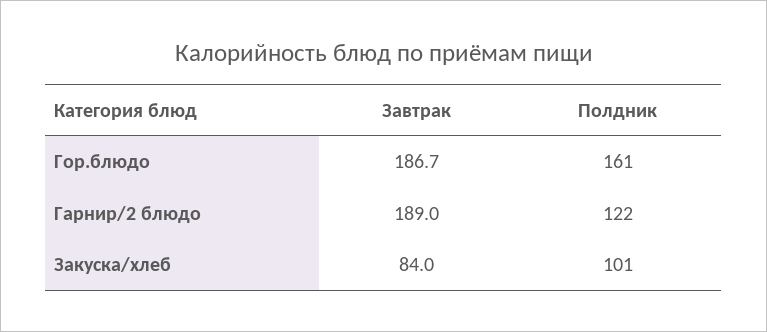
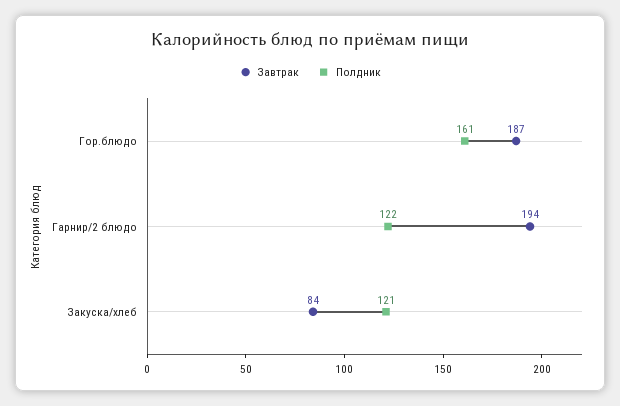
Завтрак, Гарнир/2 блюдо: 189 -> 194
Полдник, Закуска/хлеб: 101 -> 121

